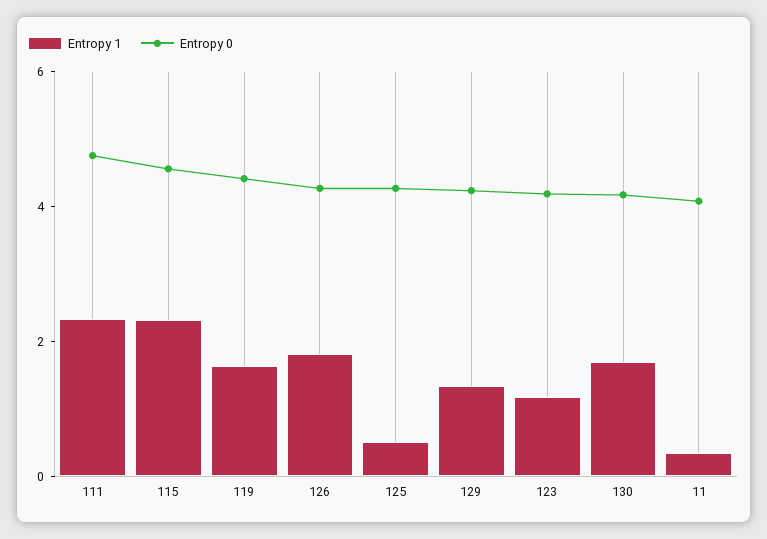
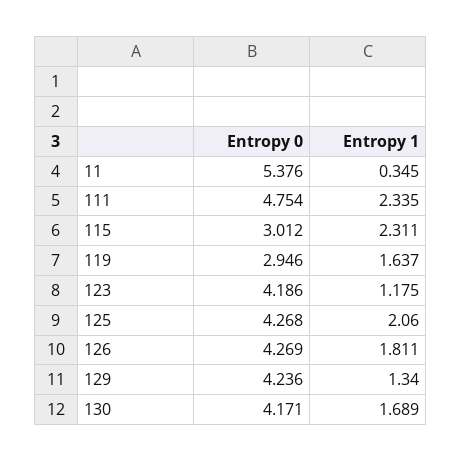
Entropy 0, 115: 4.5 -> 3.012
Entropy 0, 119: 4.5 -> 2.946
Entropy 1, 125: 0.5 -> 2.06
Entropy 0, 11: 4 -> 5.376

